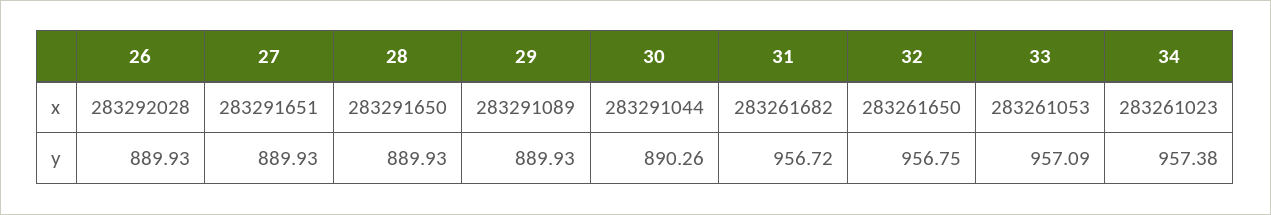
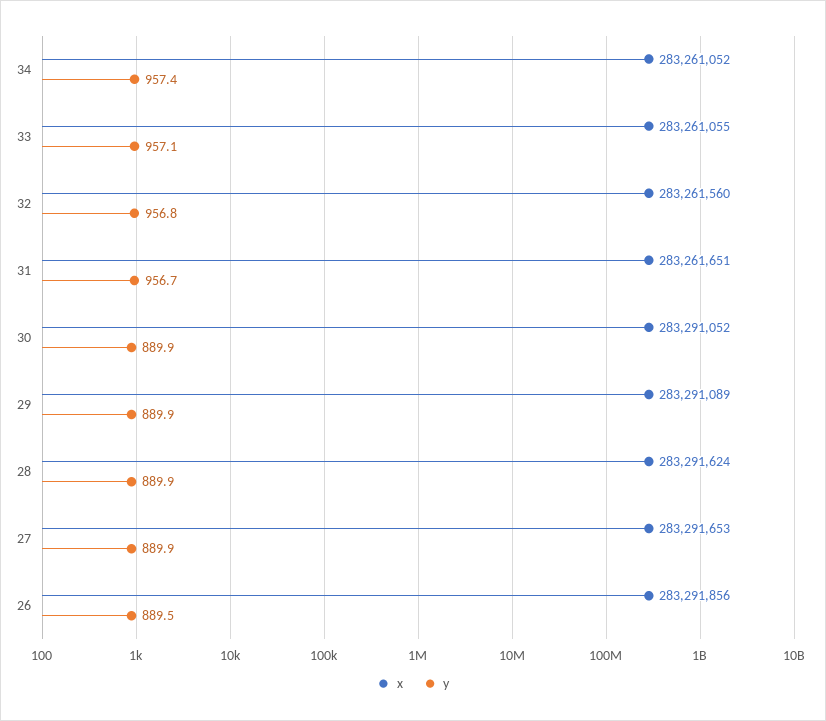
x, 26: 283292028 -> 283291856
x, 27: 283291651 -> 283291653
x, 28: 283291650 -> 283291624
x, 30: 283291044 -> 283291052
x, 31: 283261682 -> 283261651
x, 32: 283261650 -> 283261560
x, 33: 283261053 -> 283261055
x, 34: 283261023 -> 283261052
y, 26: 889.93 -> 889.5
y, 30: 890.26 -> 889.9

